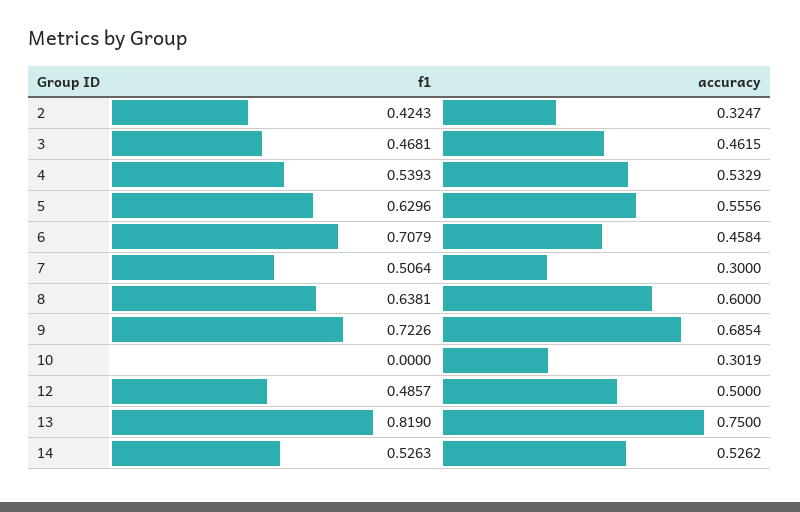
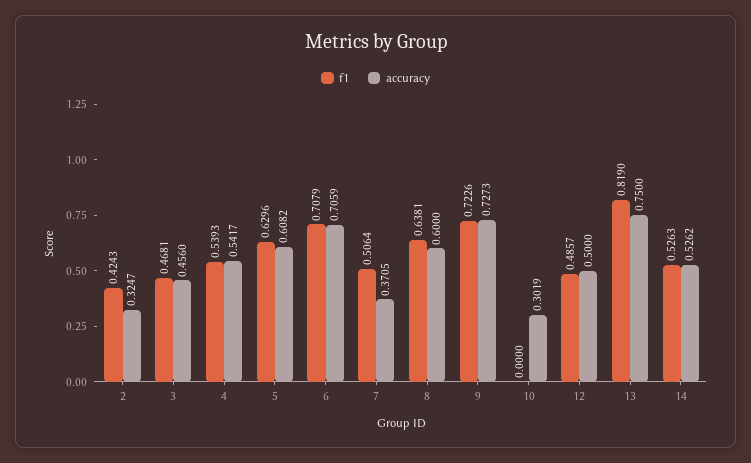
accuracy, 3: 0.4615 -> 0.456
accuracy, 4: 0.5329 -> 0.5417
accuracy, 5: 0.5556 -> 0.6082
accuracy, 6: 0.4584 -> 0.7059
accuracy, 7: 0.3 -> 0.3705
accuracy, 9: 0.6854 -> 0.7273

